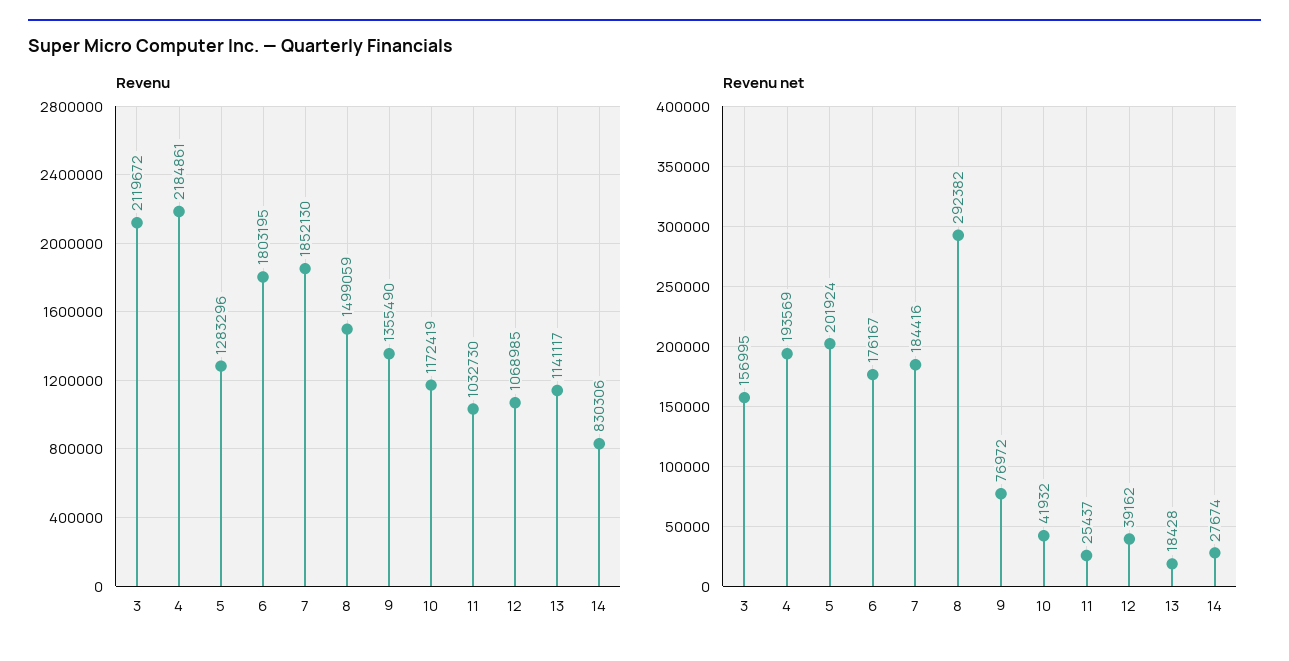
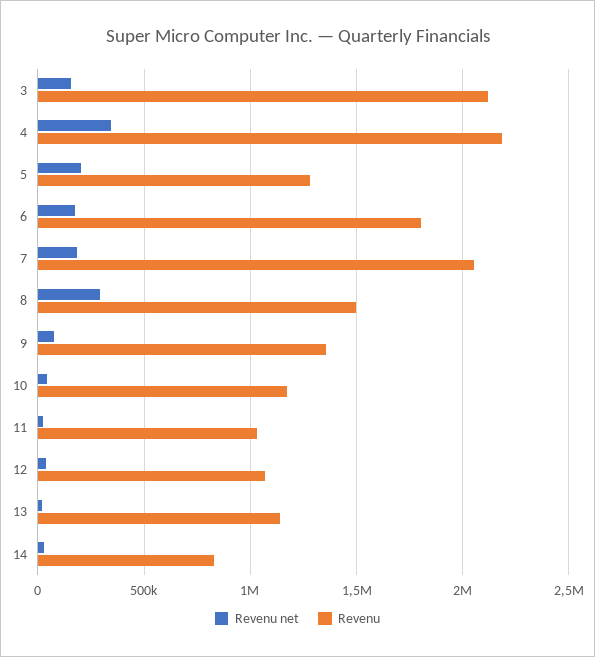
Revenu, 7: 1852130 -> 2050000
Revenu net, 4: 193569 -> 350000

